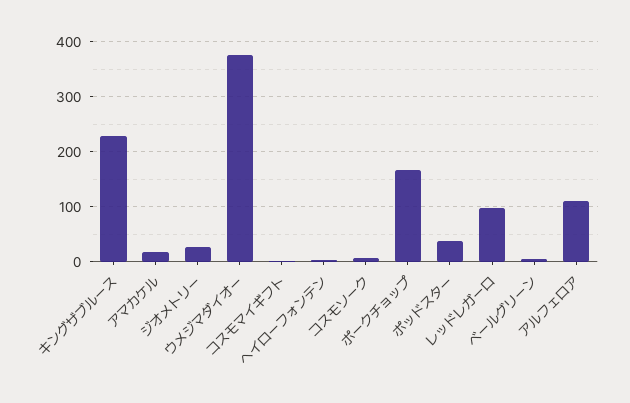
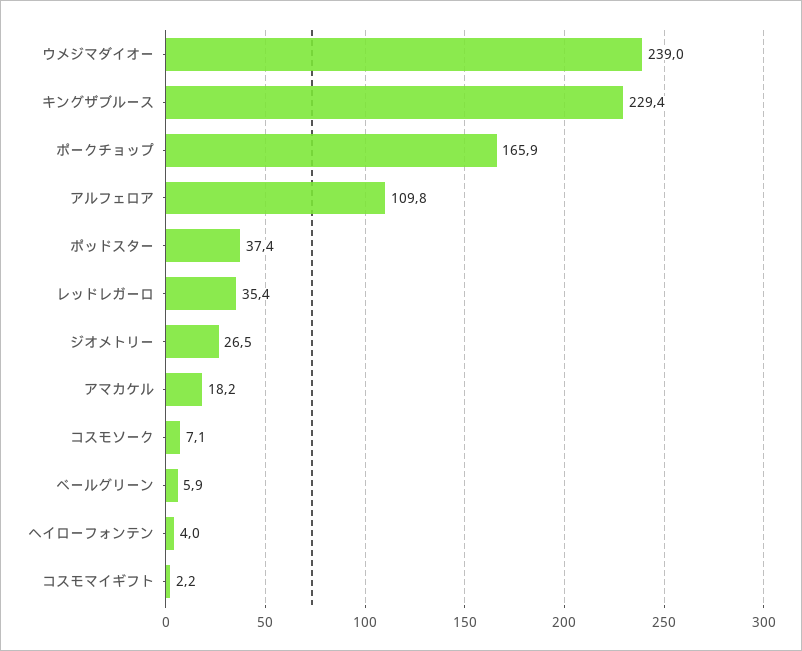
ウメジマダイオー: 380 -> 239
レッドレガーロ: 100 -> 35.4

